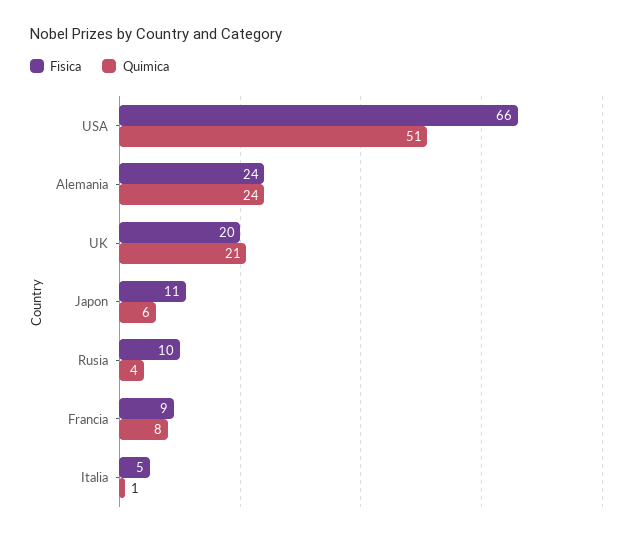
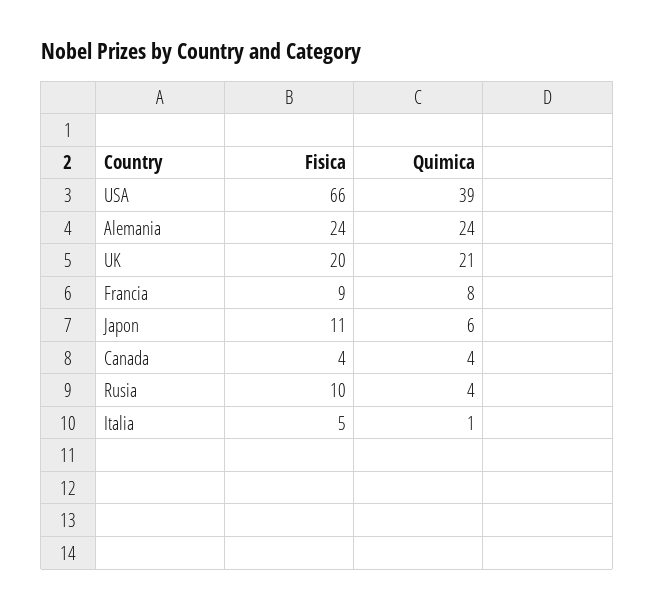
Quimica, USA: 51 -> 39
Fisica, Canada: none -> 4
Quimica, Canada: none -> 4

